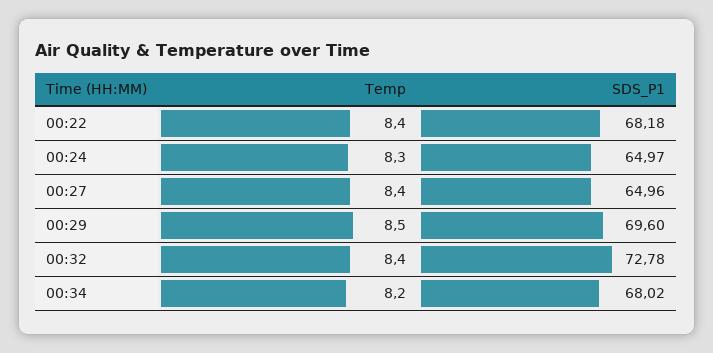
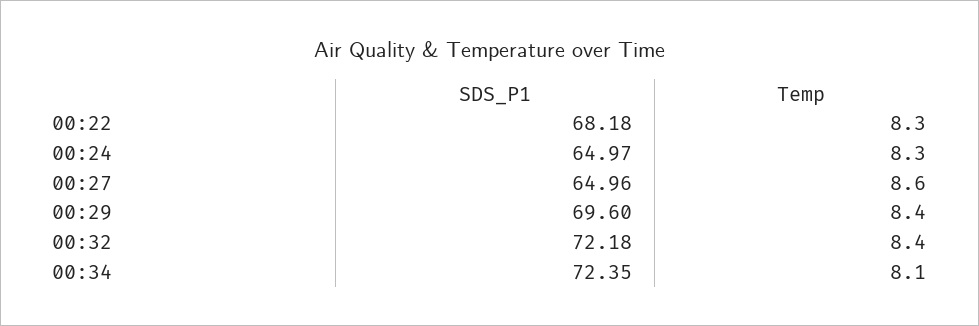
Temp, 00:22: 8.4 -> 8.3
Temp, 00:27: 8.4 -> 8.6
Temp, 00:29: 8.5 -> 8.4
SDS_P1, 00:32: 72.78 -> 72.18
Temp, 00:34: 8.2 -> 8.1
SDS_P1, 00:34: 68.02 -> 72.35

